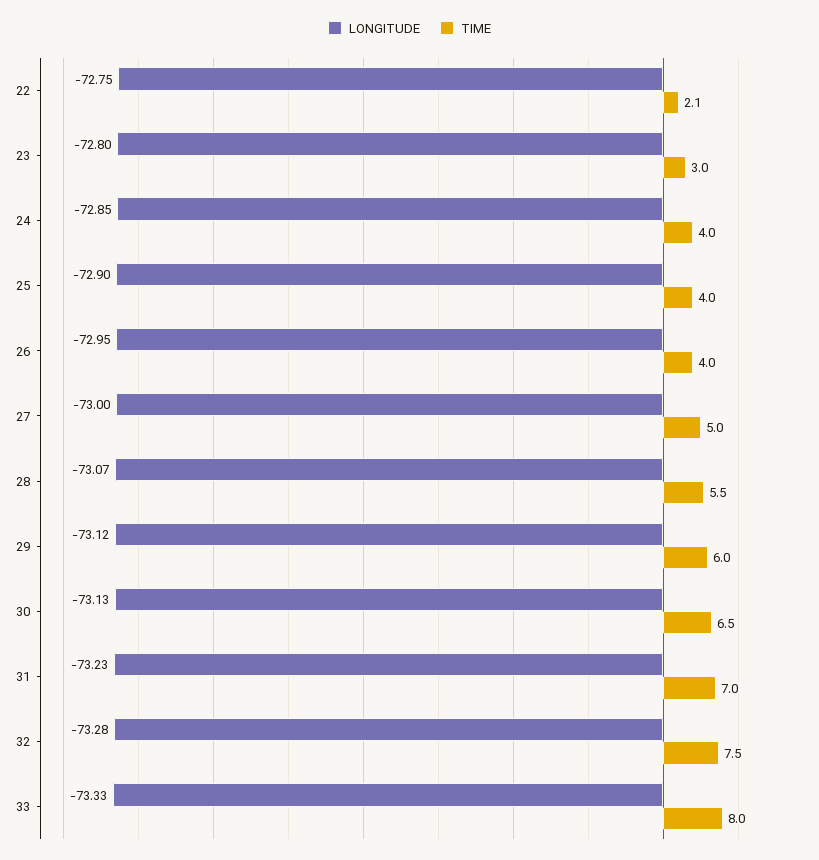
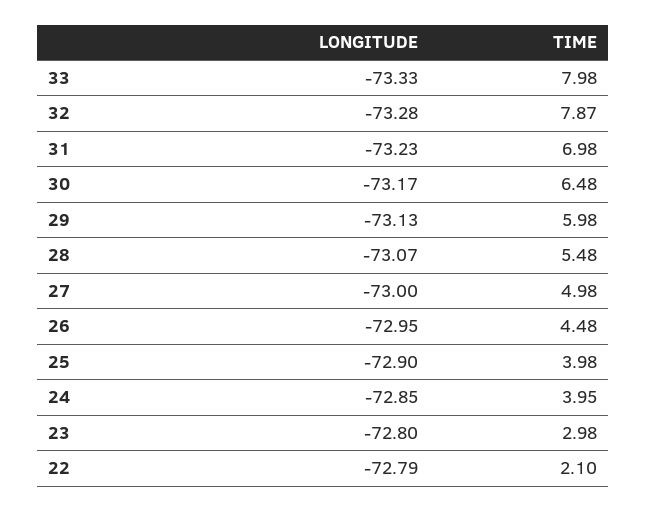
LONGITUDE, 22: -72.75 -> -72.79
TIME, 26: 4 -> 4.48
LONGITUDE, 29: -73.12 -> -73.13
LONGITUDE, 30: -73.13 -> -73.17
TIME, 32: 7.5 -> 7.87

